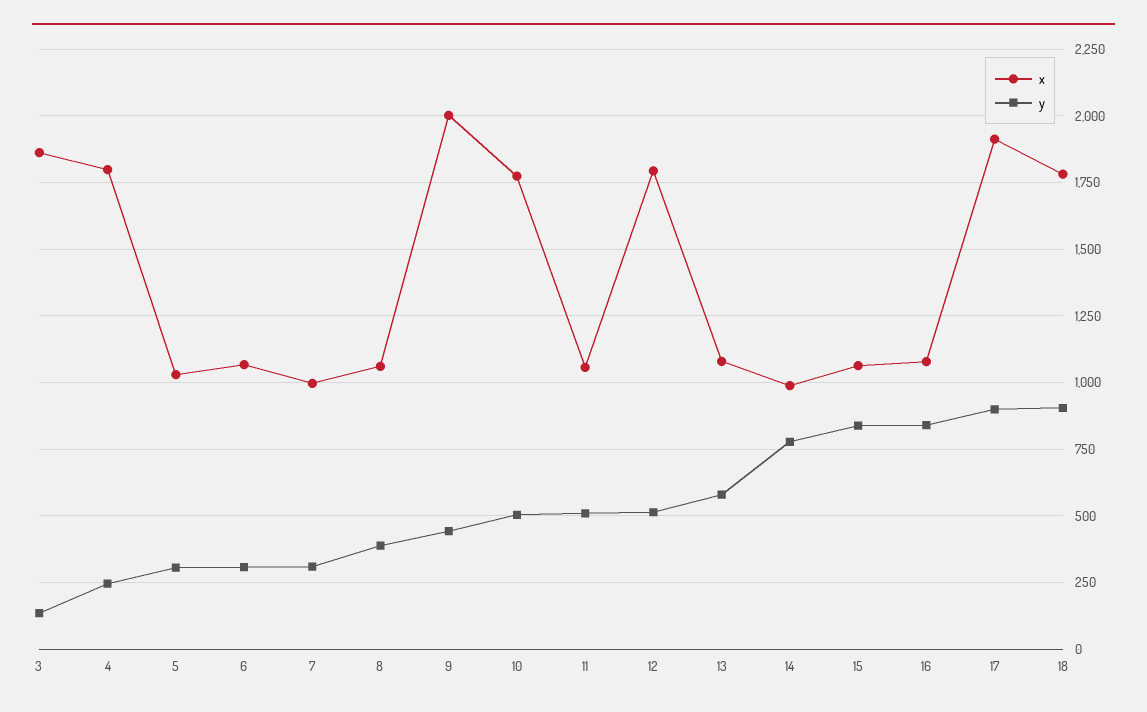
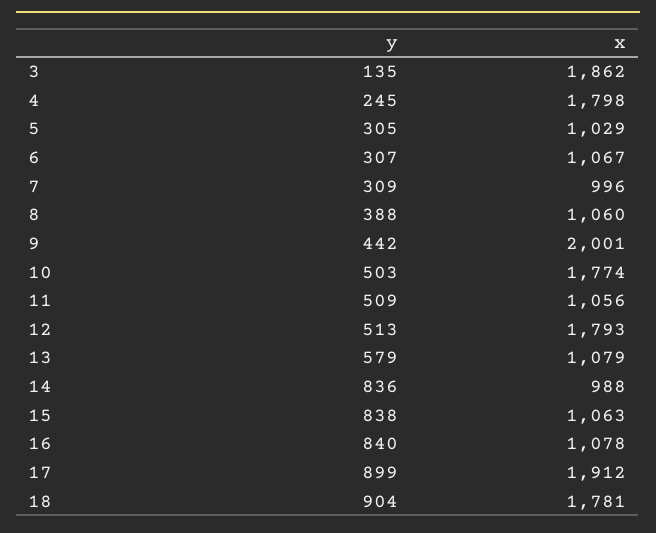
y, 14: 775 -> 836

